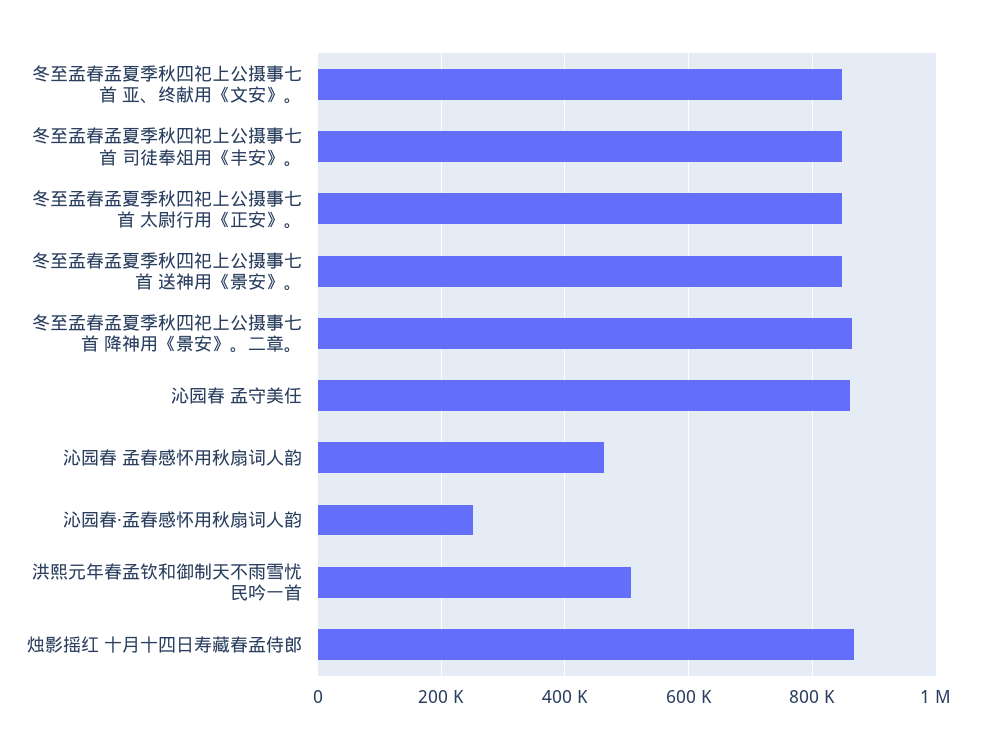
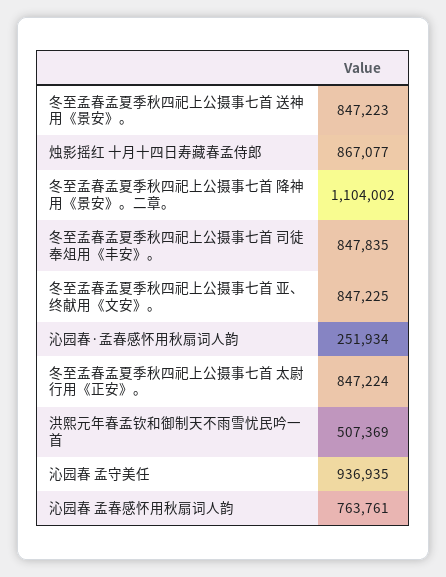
冬至孟春孟夏季秋四祀上公摄事七首 降神用《景安》。二章。: 860000 -> 1104002
沁园春 孟守美任: 860000 -> 936935
沁园春 孟春感怀用秋扇词人韵: 460000 -> 763761

